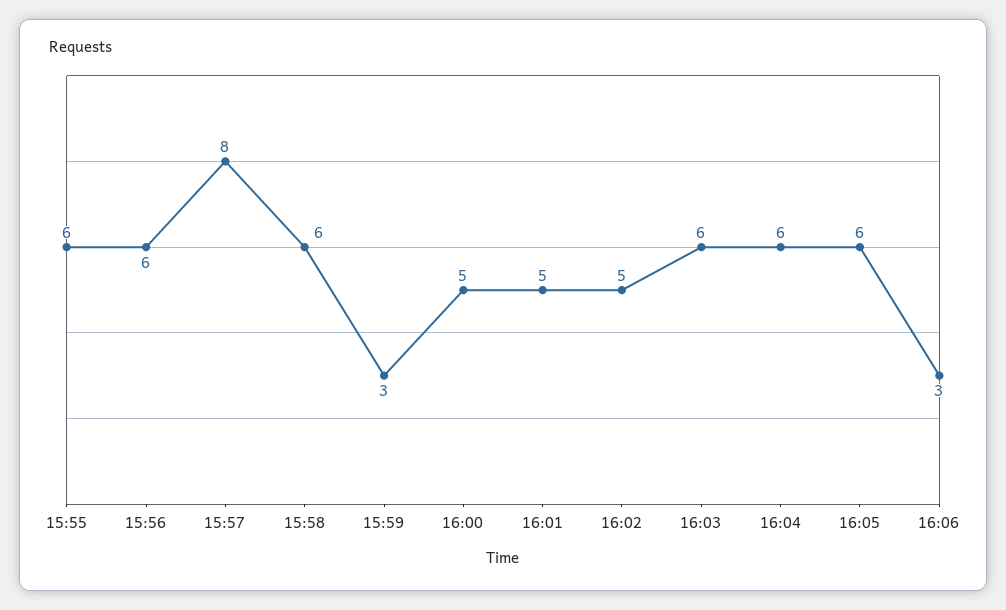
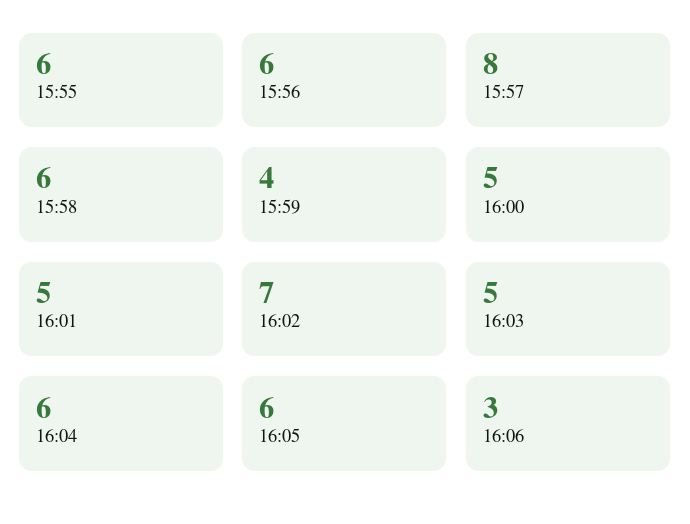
15:59: 3 -> 4
16:02: 5 -> 7
16:03: 6 -> 5

